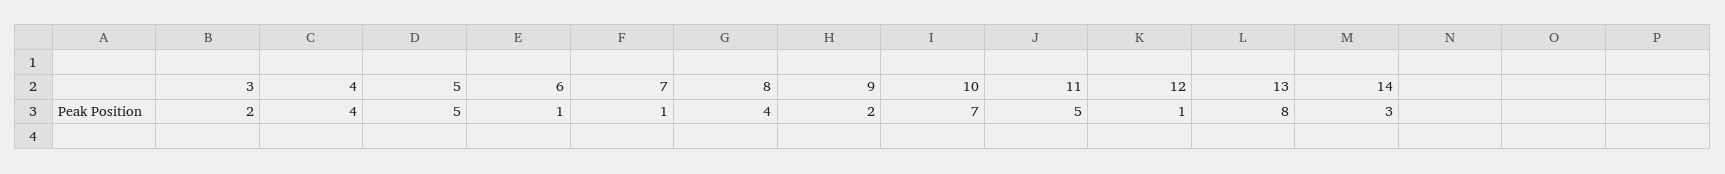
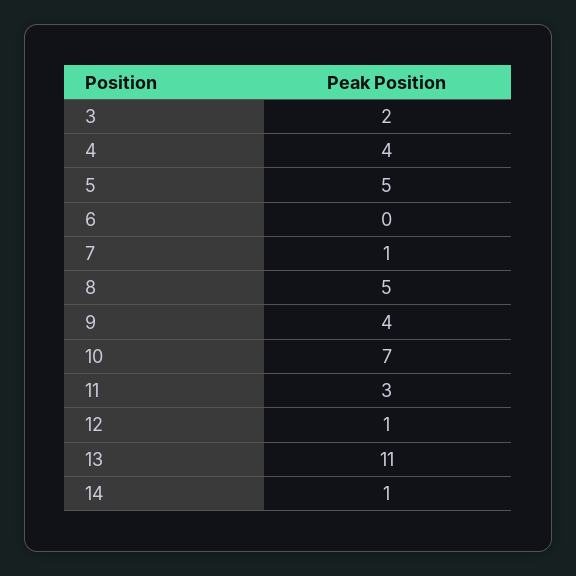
6: 1 -> 0
8: 4 -> 5
9: 2 -> 4
11: 5 -> 3
13: 8 -> 11
14: 3 -> 1

